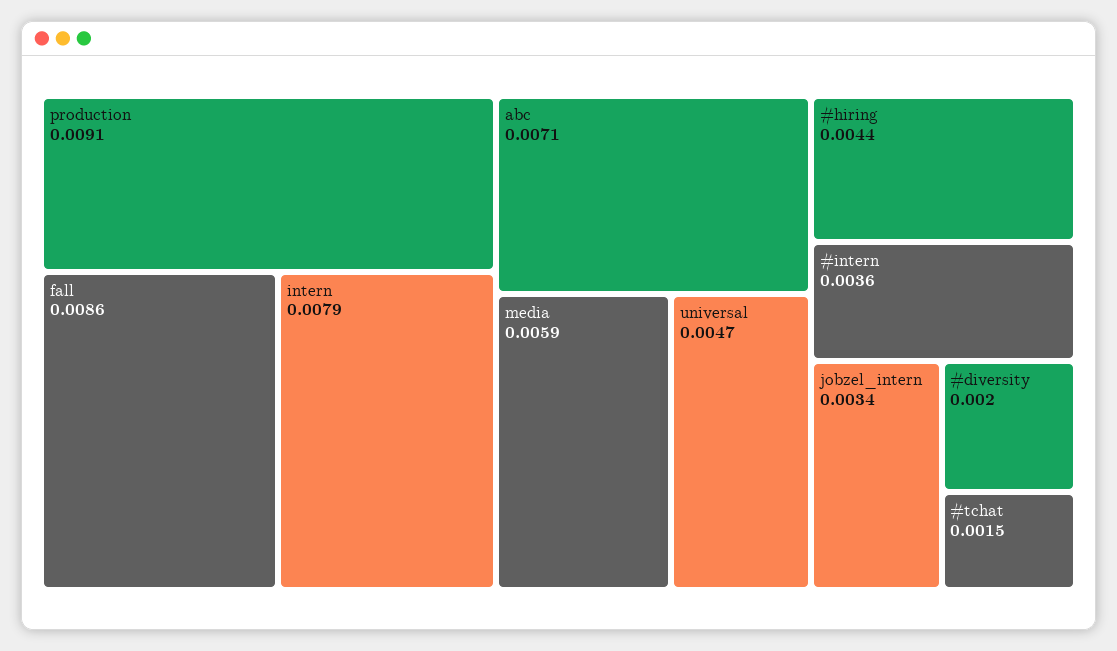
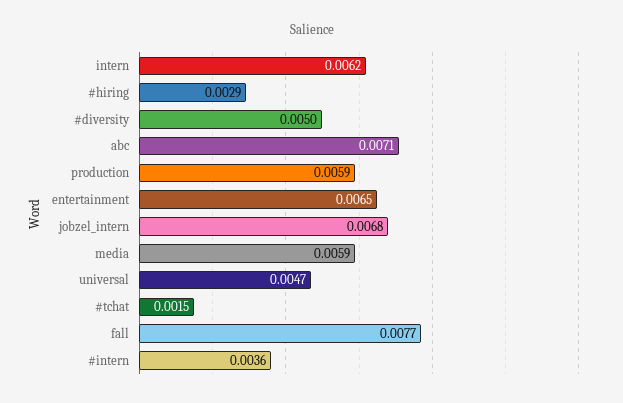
production: 0.0091 -> 0.0059
fall: 0.0086 -> 0.0077
intern: 0.0079 -> 0.0062
#hiring: 0.0044 -> 0.0029
jobzel_intern: 0.0034 -> 0.0068
#diversity: 0.002 -> 0.005
entertainment: none -> 0.0065

